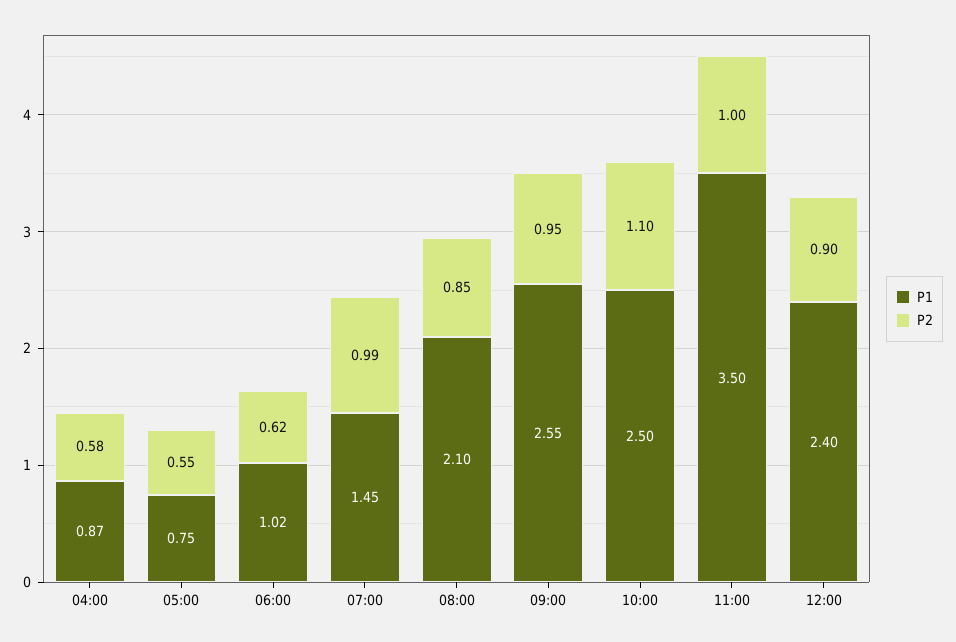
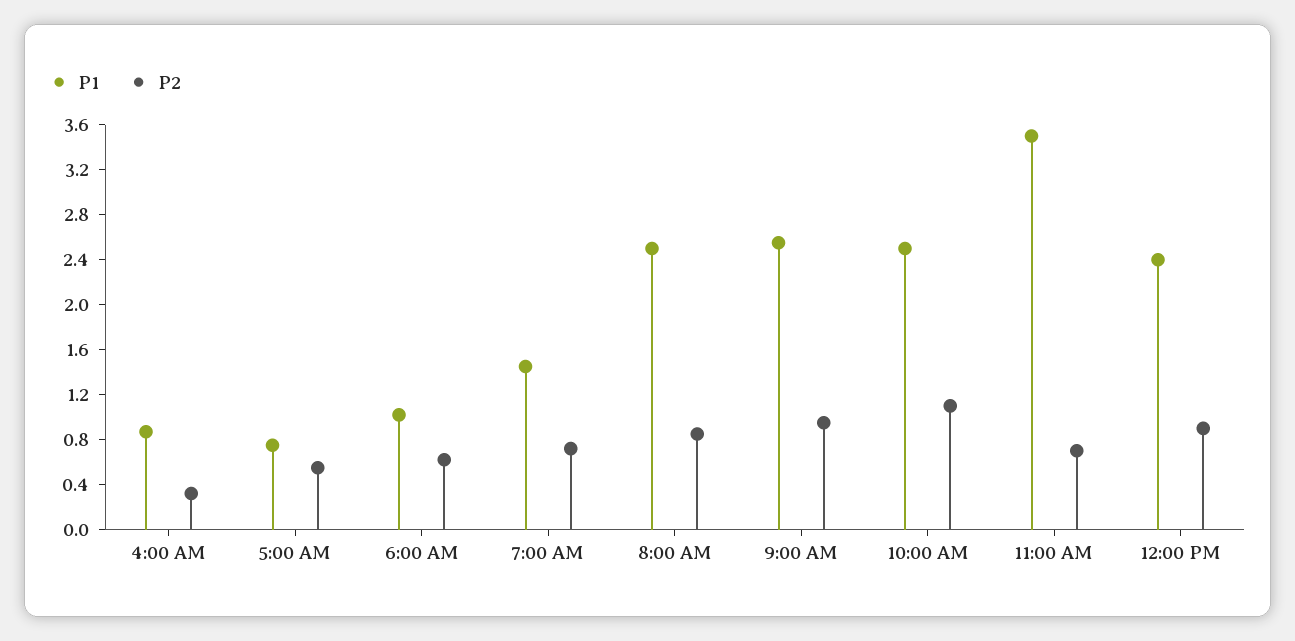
P2, 04:00: 0.58 -> 0.3
P2, 07:00: 0.99 -> 0.7
P1, 08:00: 2.1 -> 2.5
P2, 11:00: 1 -> 0.7

